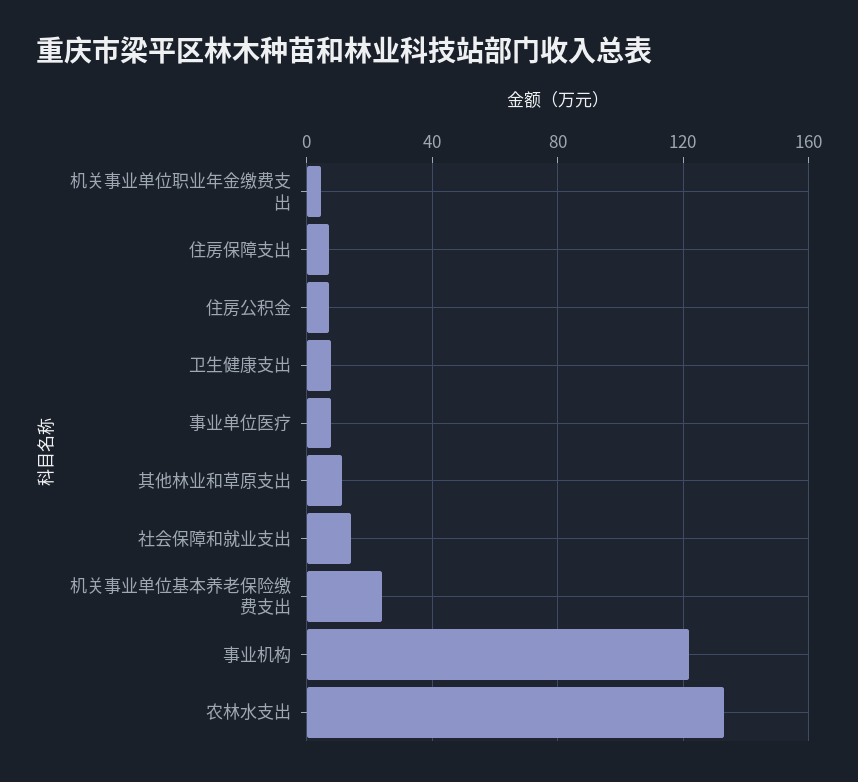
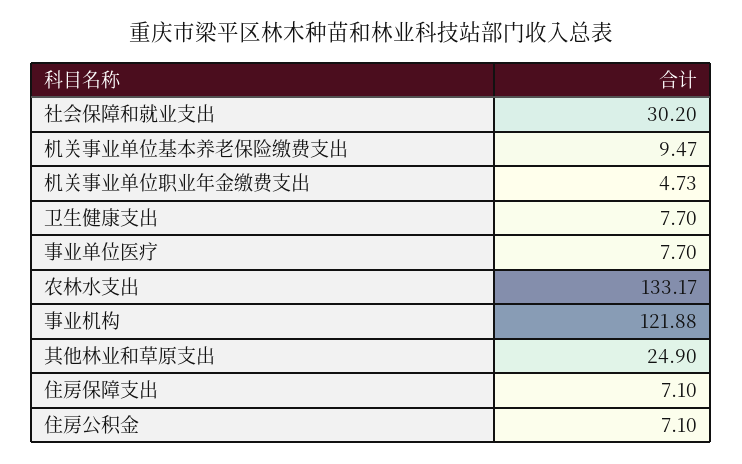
其他林业和草原支出: 10 -> 24.9
社会保障和就业支出: 15 -> 30.2
机关事业单位基本养老保险缴费支出: 25 -> 9.47

